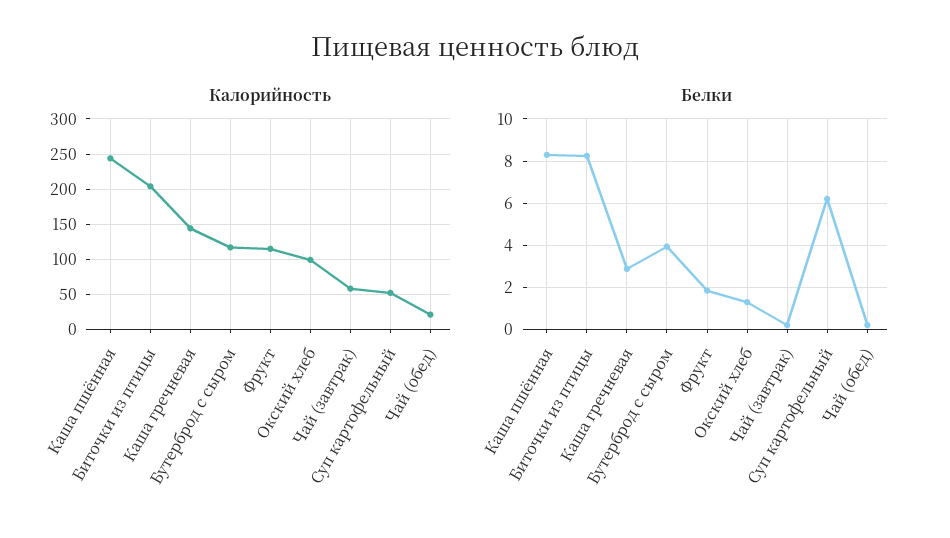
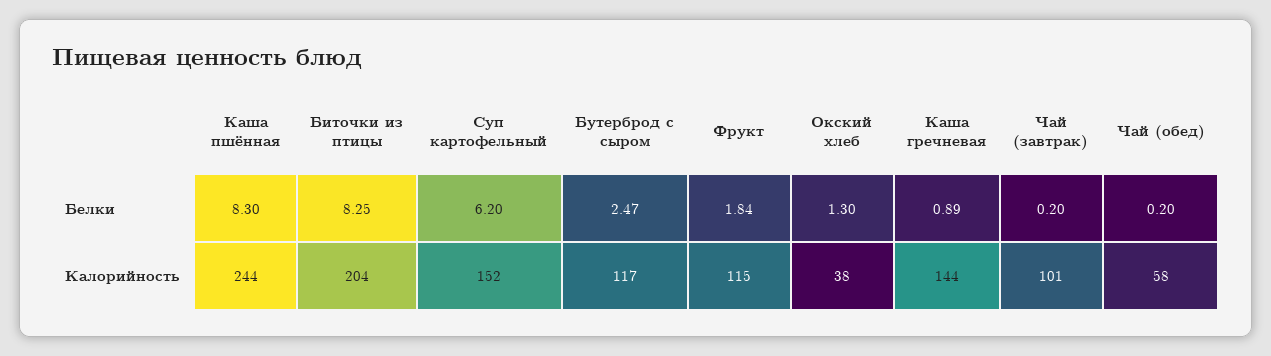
Калорийность, Окский хлеб: 100 -> 38
Калорийность, Чай (завтрак): 60 -> 101
Калорийность, Суп картофельный: 50 -> 152
Калорийность, Чай (обед): 20 -> 58
Белки, Каша гречневая: 3 -> 0.89
Белки, Бутерброд с сыром: 4 -> 2.47

